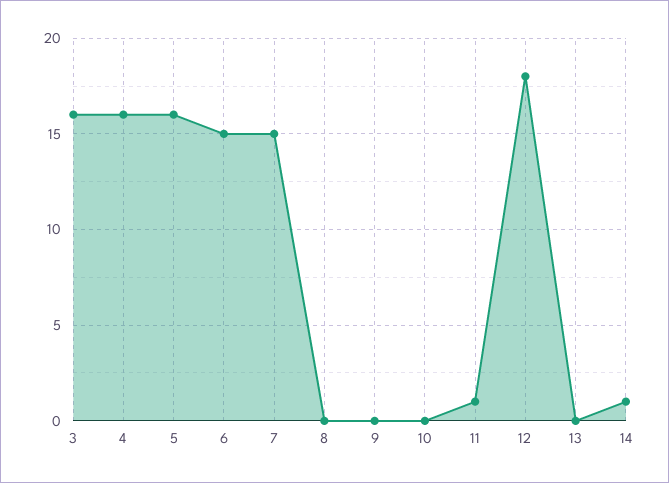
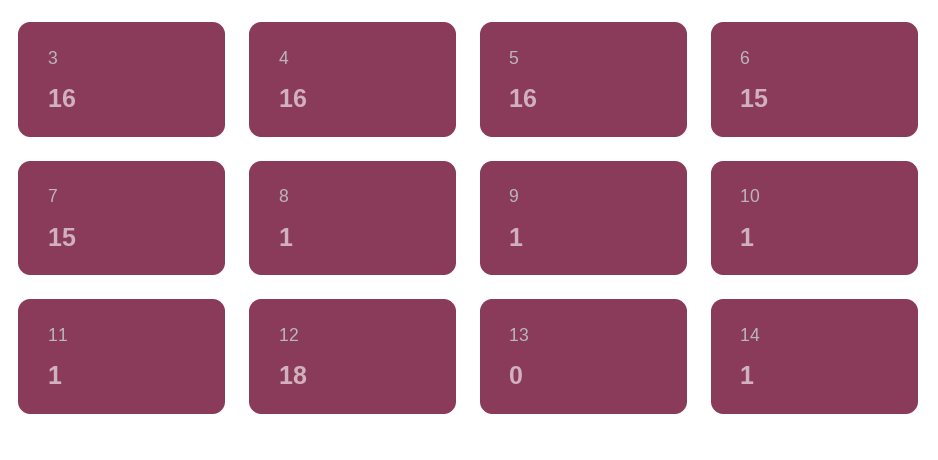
8: 0 -> 1
9: 0 -> 1
10: 0 -> 1

